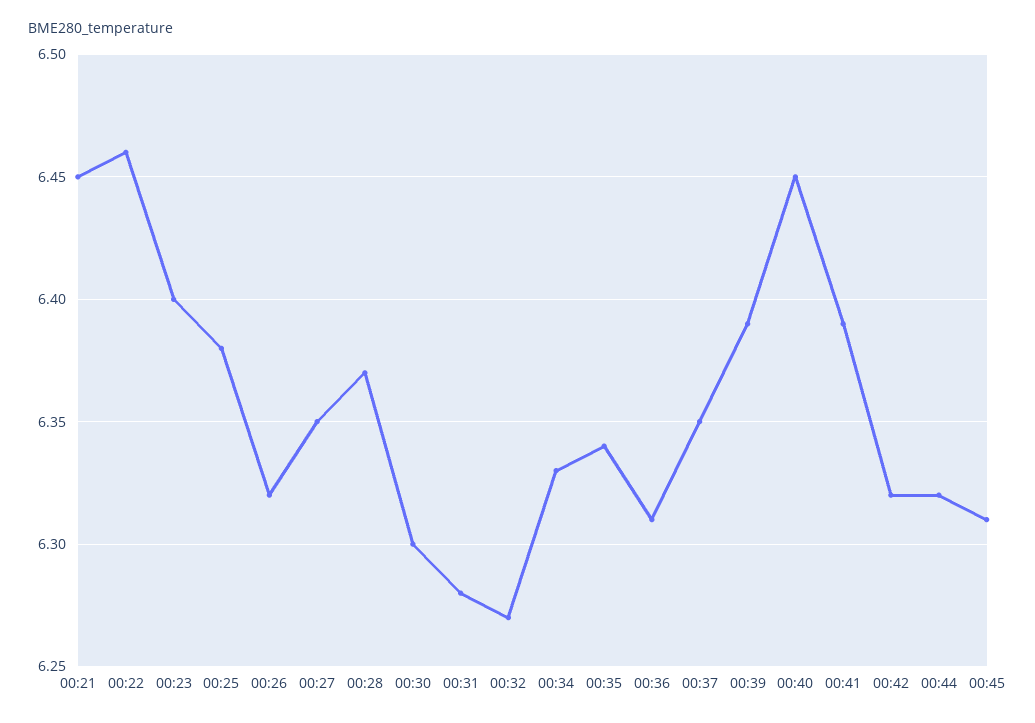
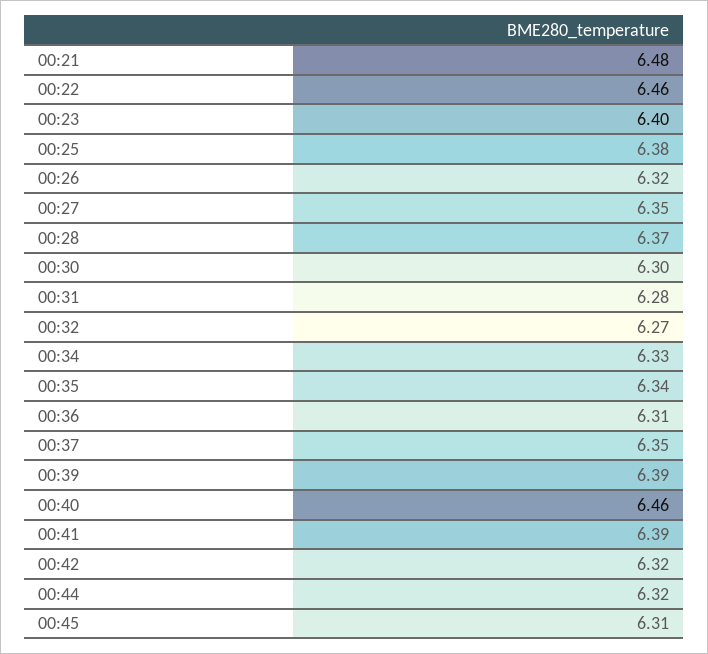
00:21: 6.45 -> 6.48
00:40: 6.45 -> 6.46

